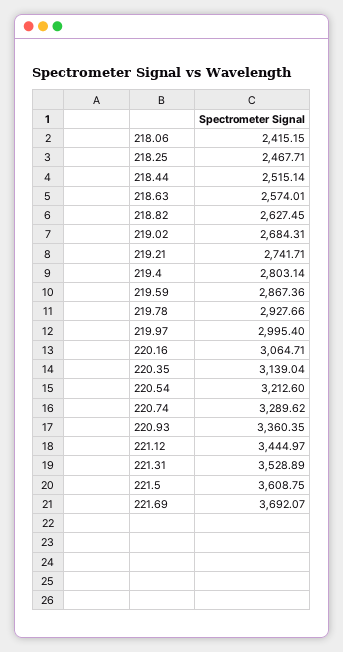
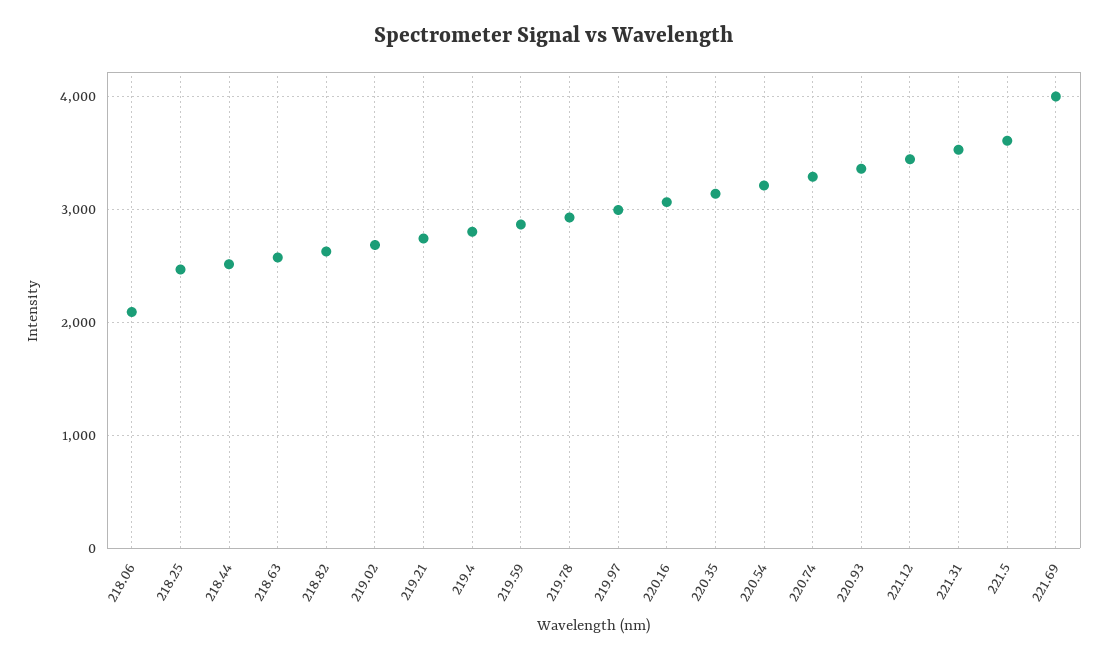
218.06: 2415.15 -> 2100
221.69: 3692.07 -> 4000

